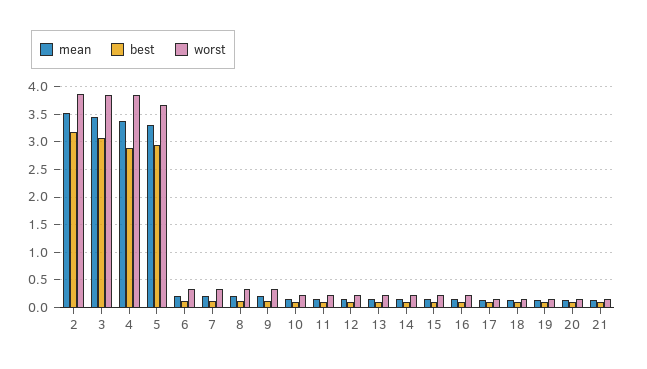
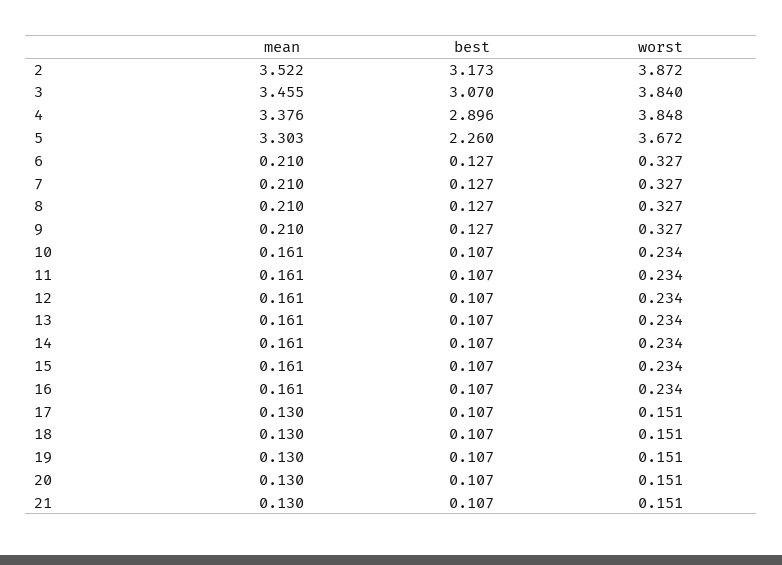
best, 5: 3 -> 2.26

